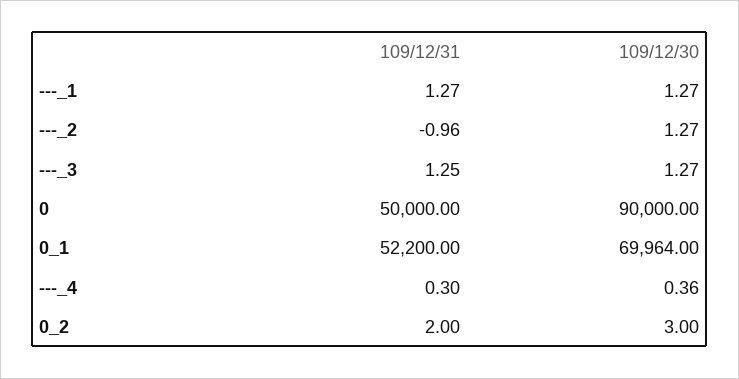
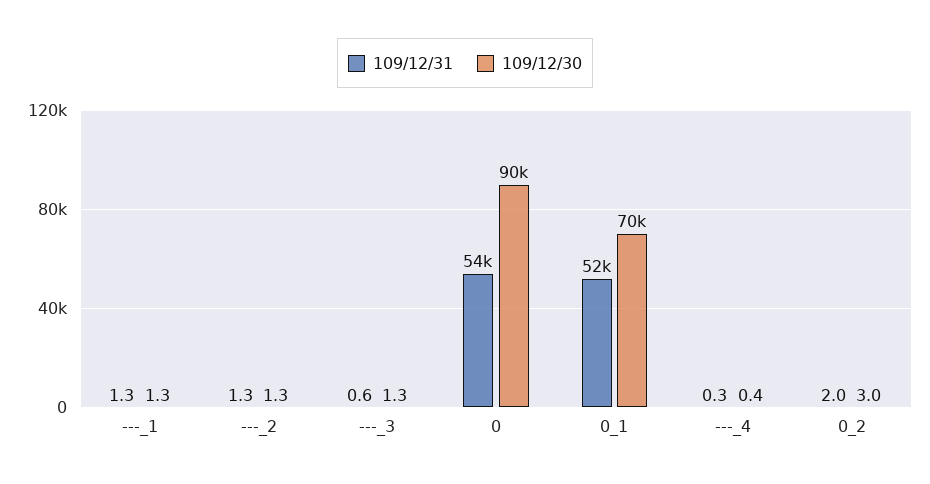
109/12/31, ---_2: -0.96 -> 1.3
109/12/31, ---_3: 1.25 -> 0.6
109/12/31, 0: 50000 -> 54000

